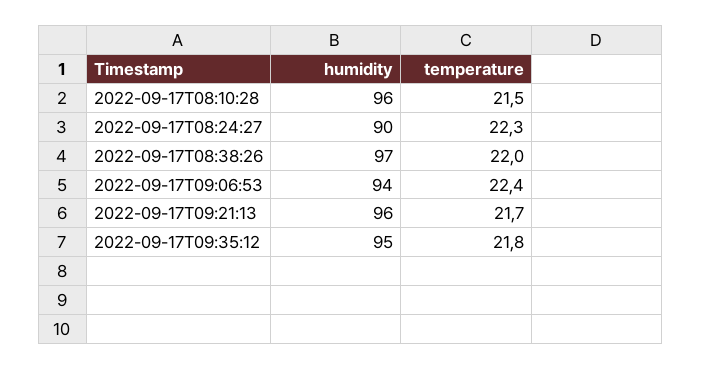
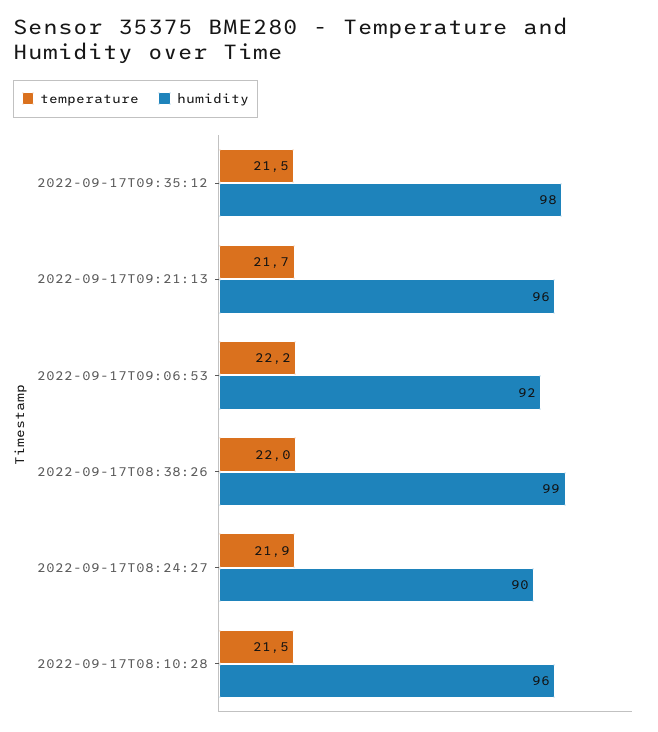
temperature, 2022-09-17T08:24:27: 22.3 -> 21.9
humidity, 2022-09-17T08:38:26: 97 -> 99
humidity, 2022-09-17T09:06:53: 94 -> 92
temperature, 2022-09-17T09:06:53: 22.4 -> 22.2
humidity, 2022-09-17T09:35:12: 95 -> 98
temperature, 2022-09-17T09:35:12: 21.8 -> 21.5

